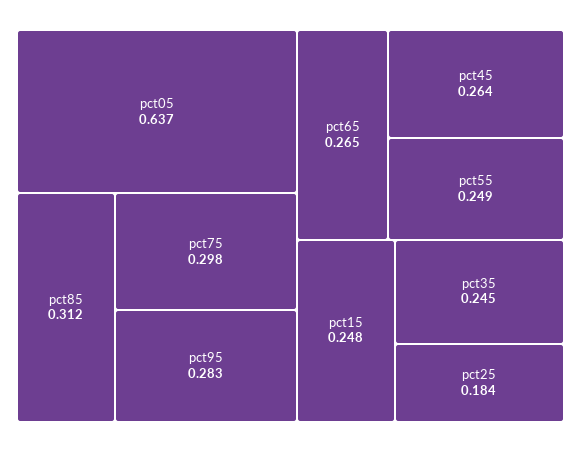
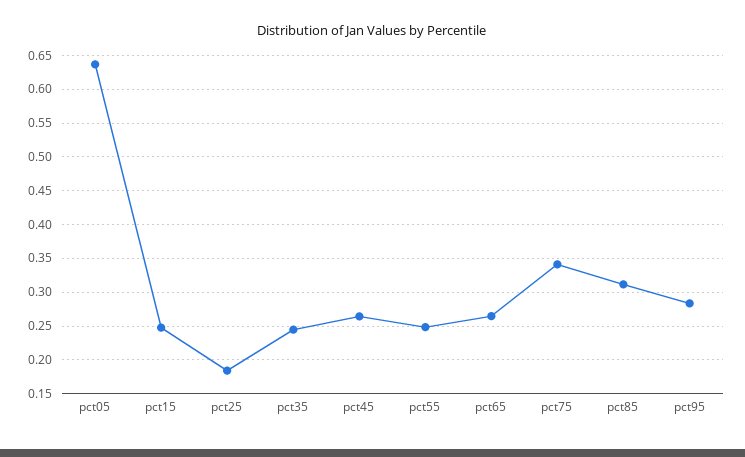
pct75: 0.298 -> 0.34

